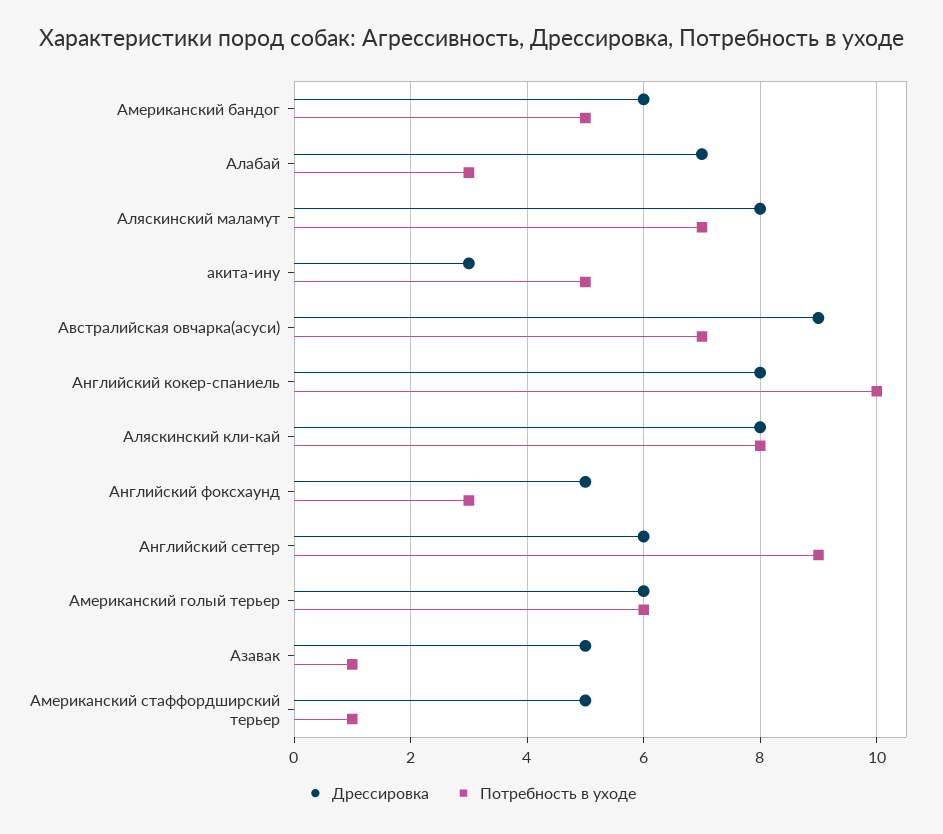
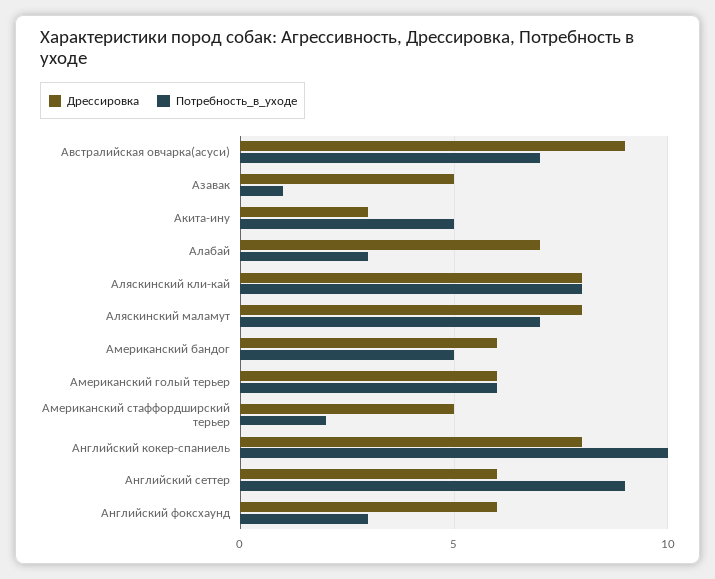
Дрессировка, Английский фоксхаунд: 5 -> 6
Потребность в уходе, Американский стаффордширский терьер: 1 -> 2

